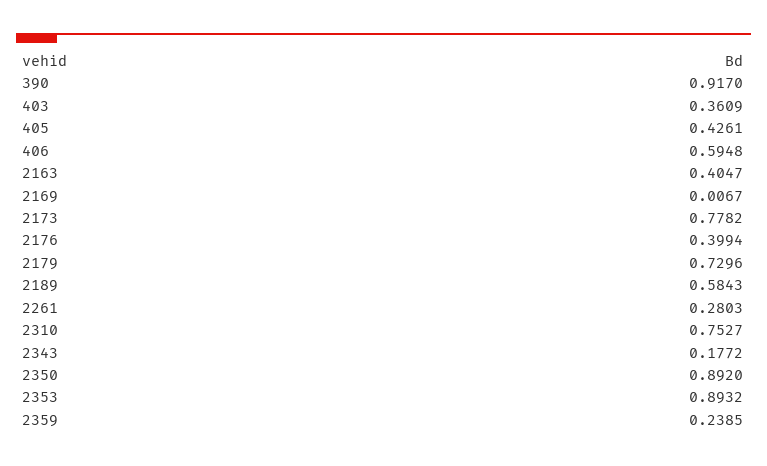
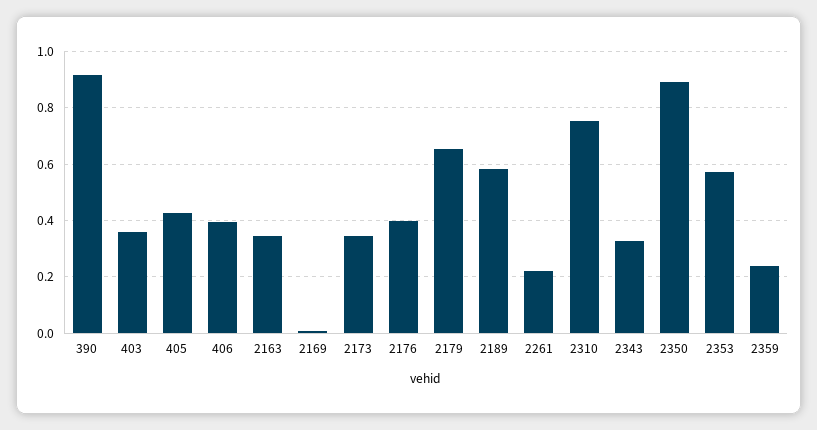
406: 0.5948 -> 0.4
2163: 0.4047 -> 0.35
2173: 0.7782 -> 0.35
2179: 0.7296 -> 0.65
2261: 0.2803 -> 0.225
2343: 0.1772 -> 0.325
2353: 0.8932 -> 0.575

